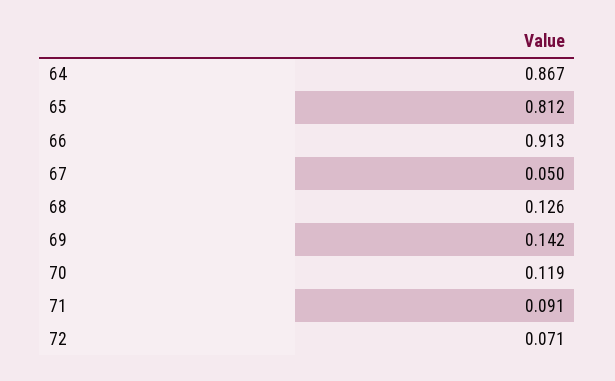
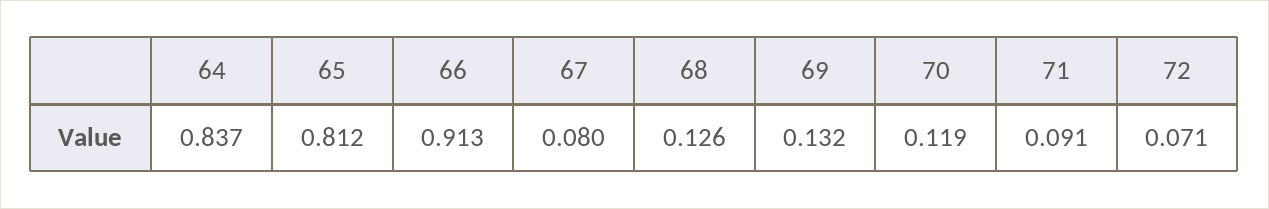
64: 0.867 -> 0.837
67: 0.05 -> 0.08
69: 0.142 -> 0.132

